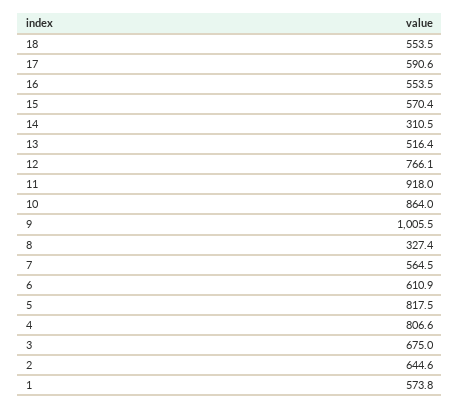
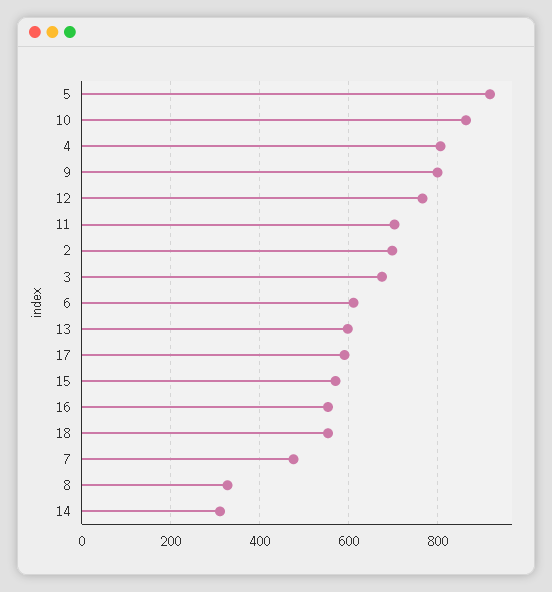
13: 516.4 -> 600
11: 918 -> 700
9: 1005.5 -> 800
7: 564.5 -> 480
5: 817.5 -> 920
2: 644.6 -> 700
1: 573.8 -> none

